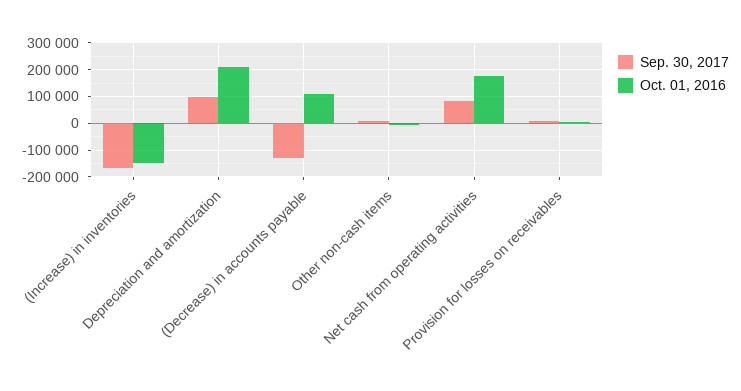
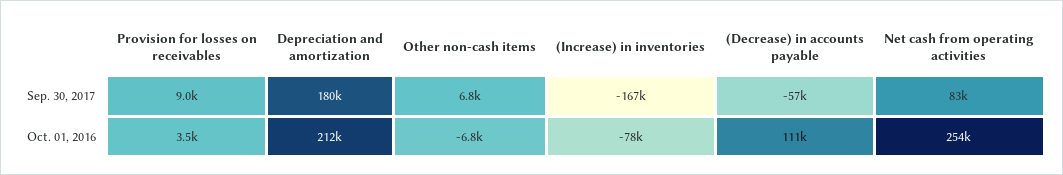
Oct. 01, 2016, (Increase) in inventories: -150000 -> -78000
Sep. 30, 2017, Depreciation and amortization: 100000 -> 180000
Sep. 30, 2017, (Decrease) in accounts payable: -125000 -> -57000
Oct. 01, 2016, Net cash from operating activities: 175000 -> 254000

